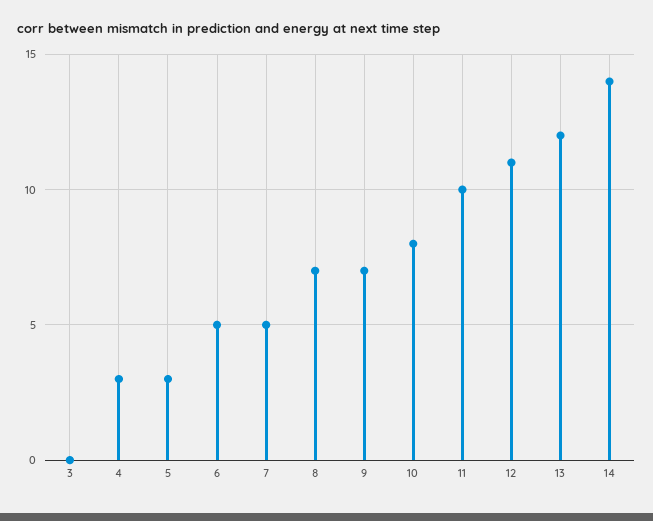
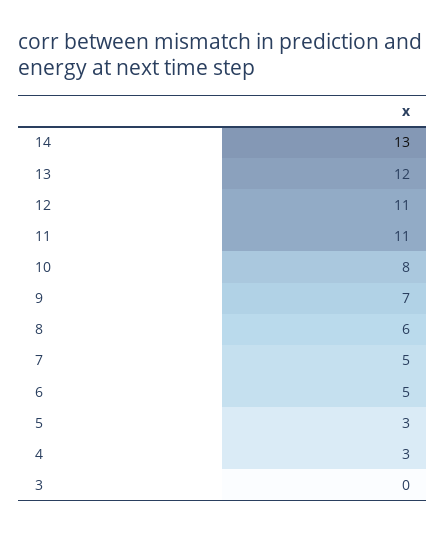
8: 7 -> 6
11: 10 -> 11
14: 14 -> 13

